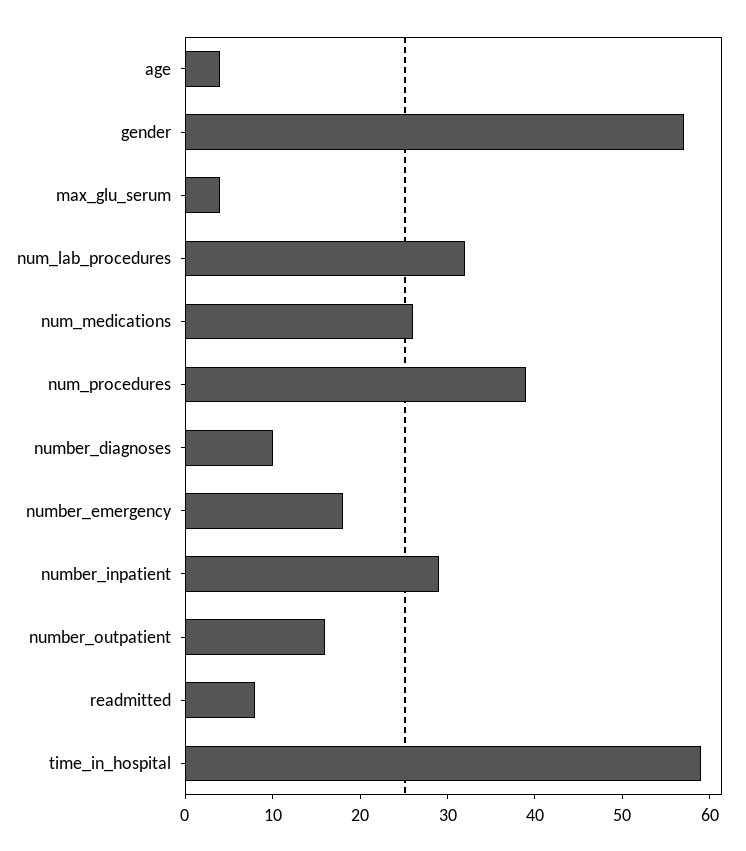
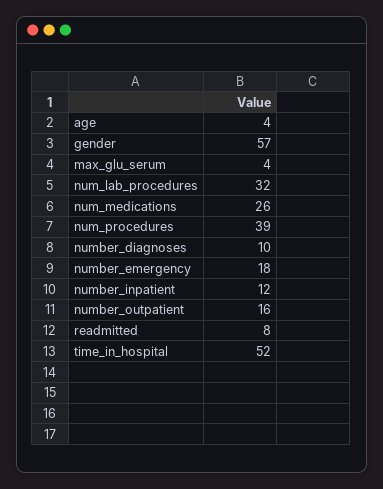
number_inpatient: 29 -> 12
time_in_hospital: 59 -> 52

